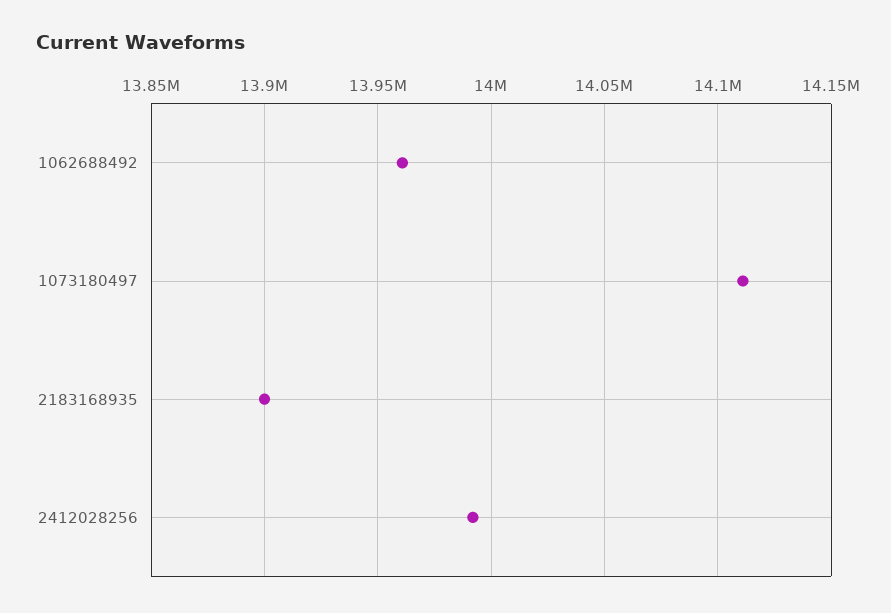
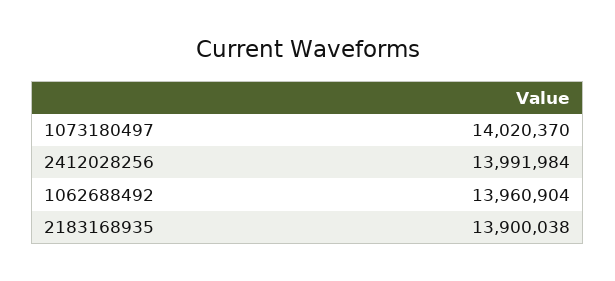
1073180497: 14110000 -> 14020370

